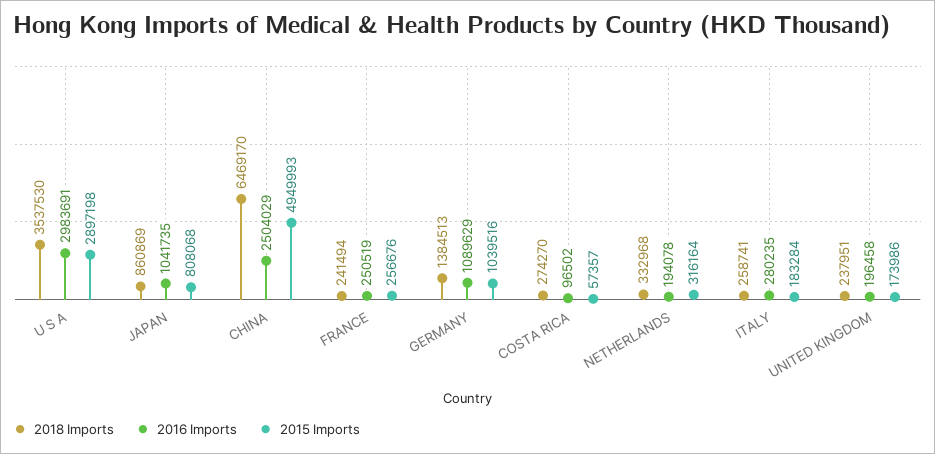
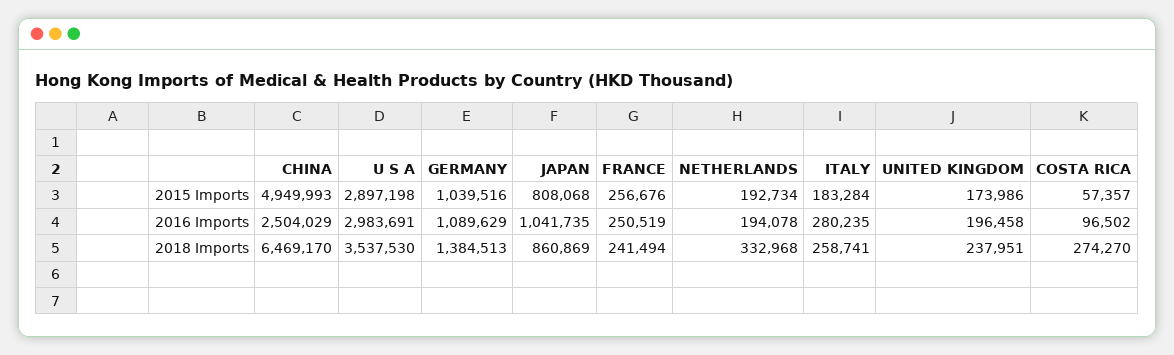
2015 Imports, NETHERLANDS: 316164 -> 192734

